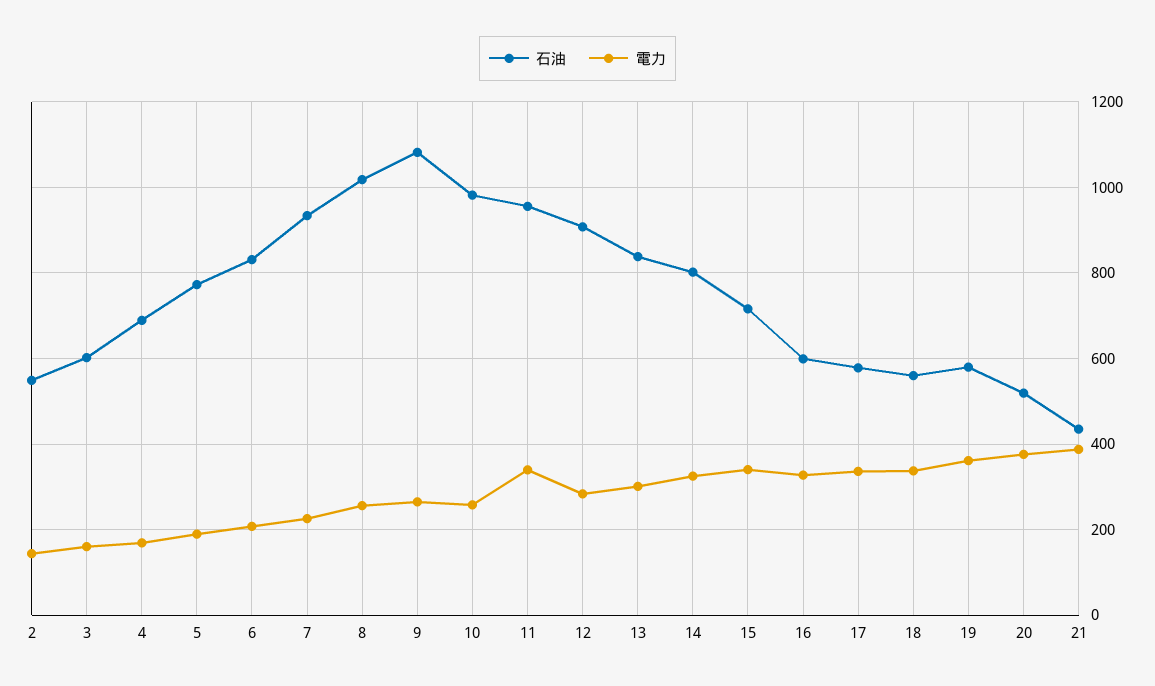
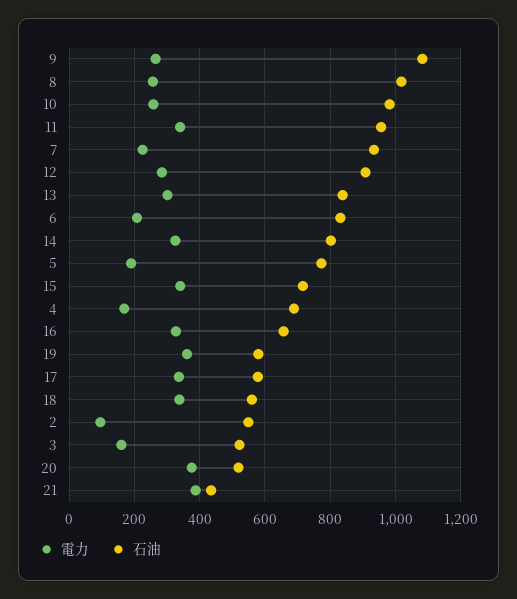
電力, 2: 140 -> 100
石油, 3: 600 -> 520
石油, 16: 600 -> 660

